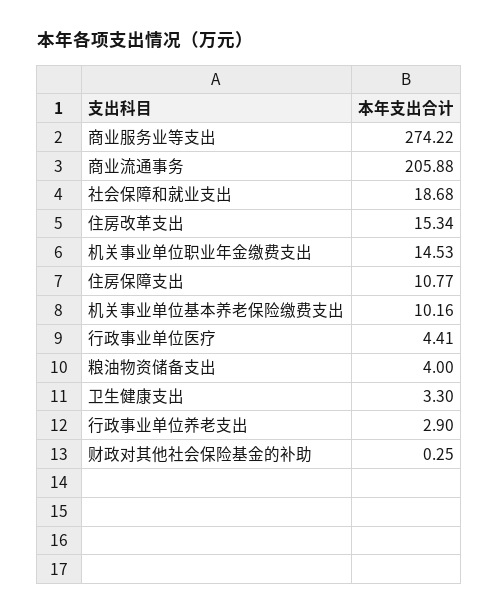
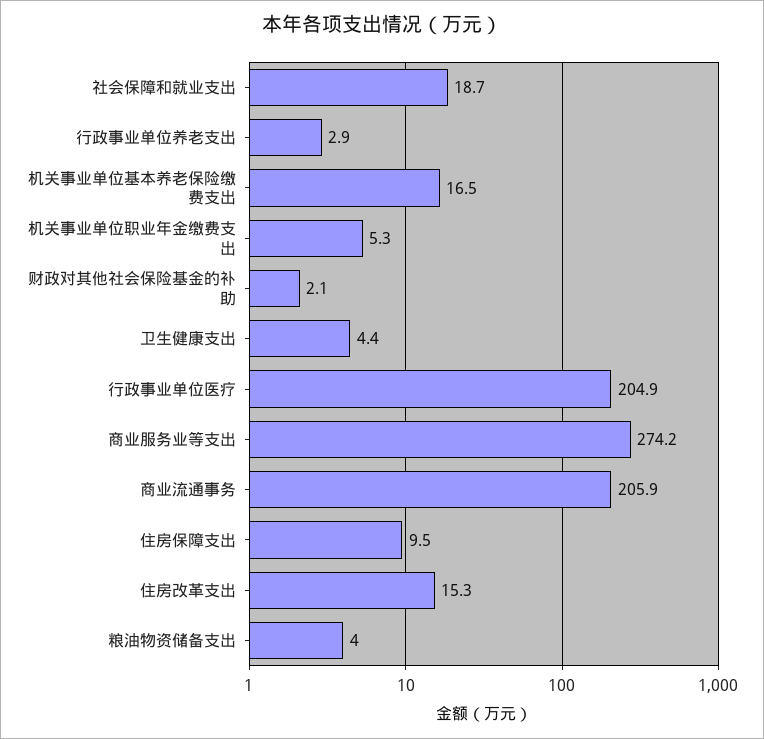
机关事业单位职业年金缴费支出: 14.53 -> 5.3
住房保障支出: 10.77 -> 9.5
机关事业单位基本养老保险缴费支出: 10.16 -> 16.5
行政事业单位医疗: 4.41 -> 204.9
卫生健康支出: 3.3 -> 4.4
财政对其他社会保险基金的补助: 0.25 -> 2.1

